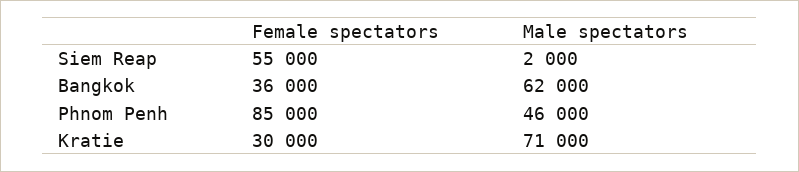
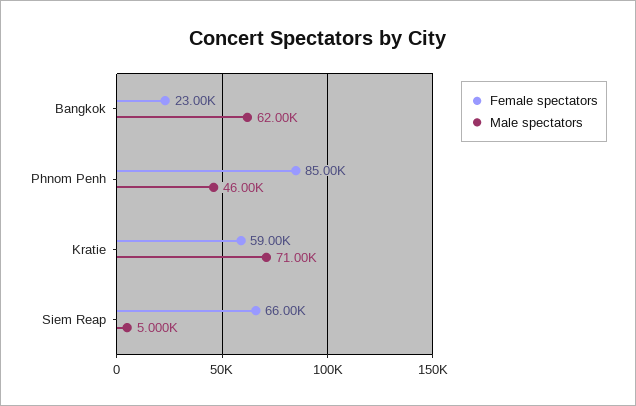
Female spectators, Siem Reap: 55000 -> 66000
Male spectators, Siem Reap: 2000 -> 5000
Female spectators, Bangkok: 36000 -> 23000
Female spectators, Kratie: 30000 -> 59000

